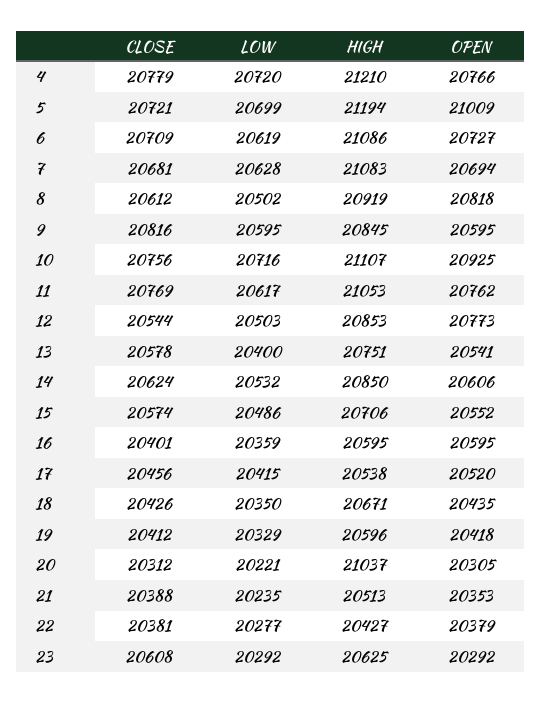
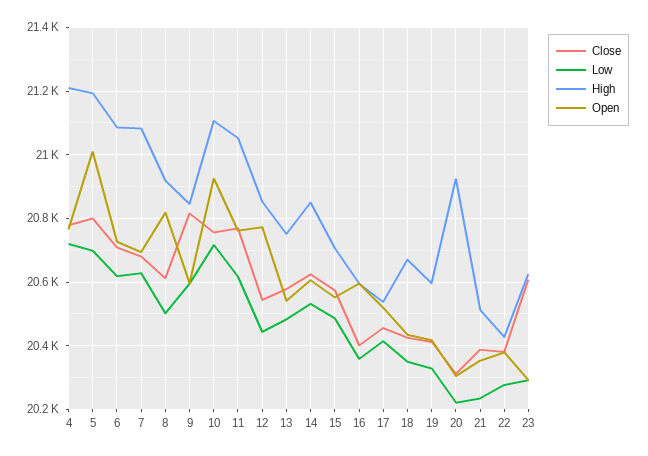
CLOSE, 5: 20721 -> 20800
LOW, 12: 20503 -> 20440
LOW, 13: 20400 -> 20480
HIGH, 20: 21037 -> 20920

